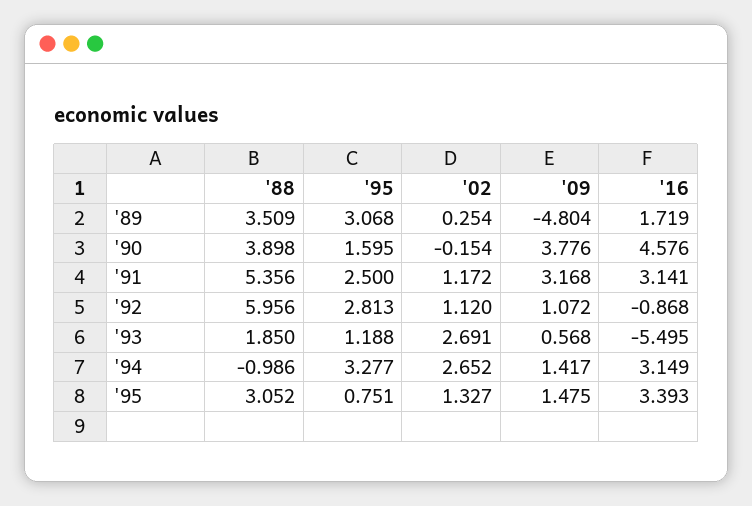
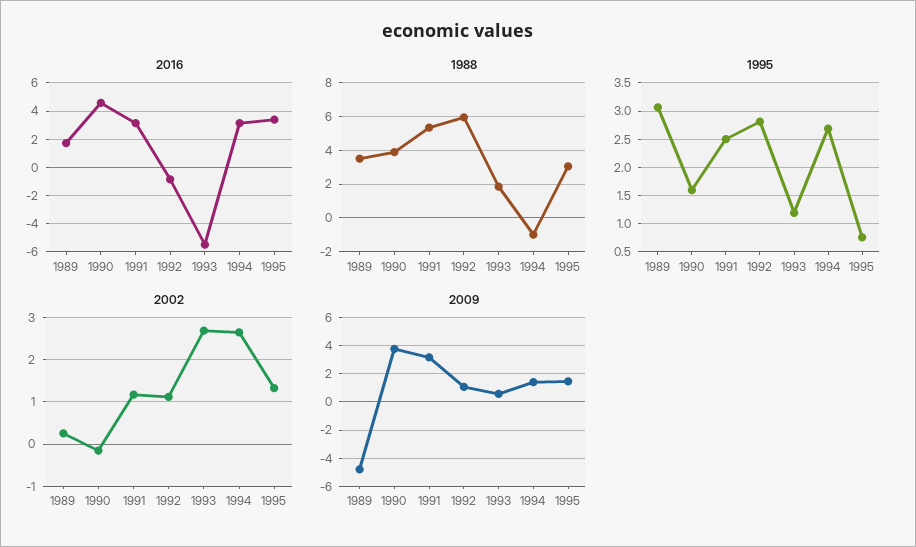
'95, '94: 3.277 -> 2.75

